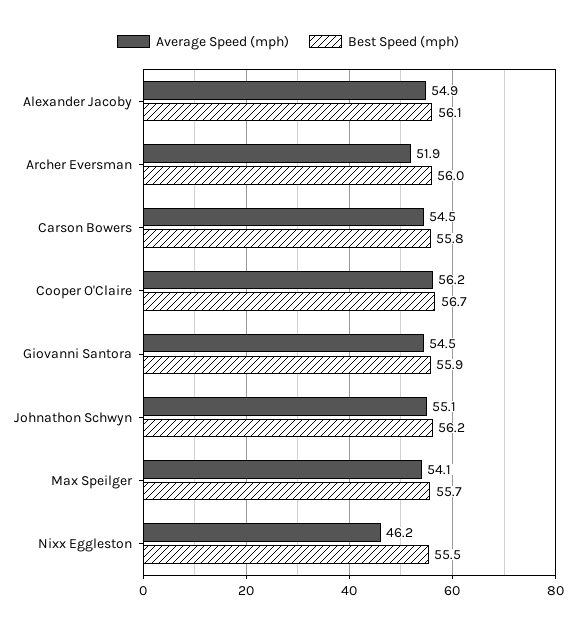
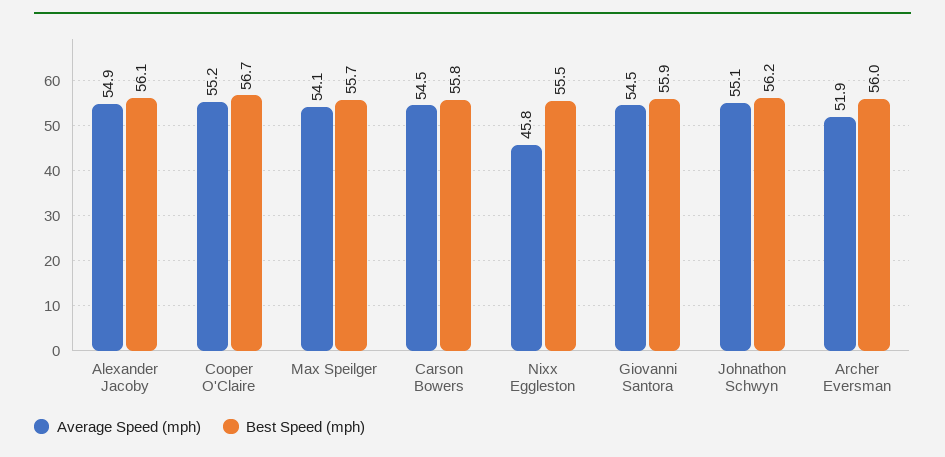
Average Speed (mph), Cooper O'Claire: 56.2 -> 55.2
Average Speed (mph), Nixx Eggleston: 46.2 -> 45.8

